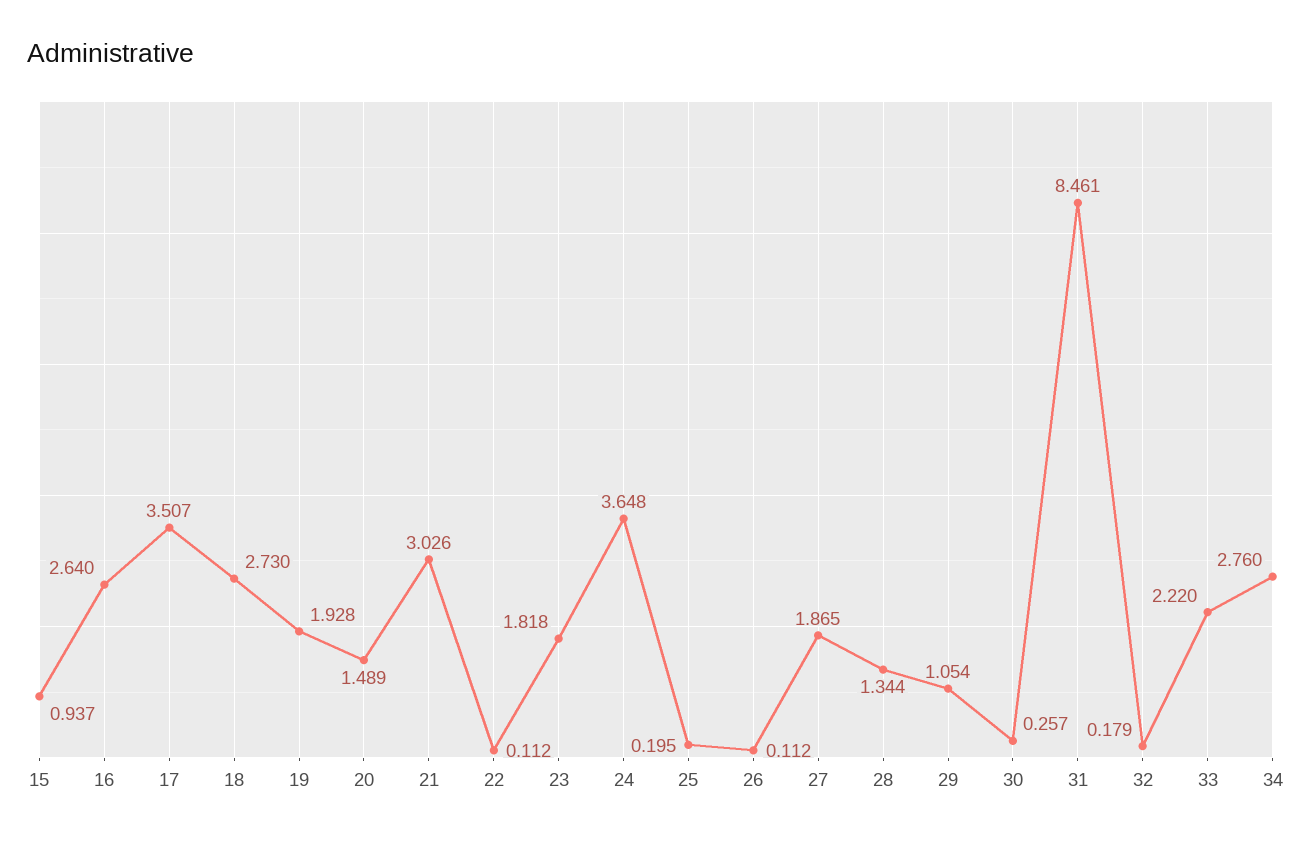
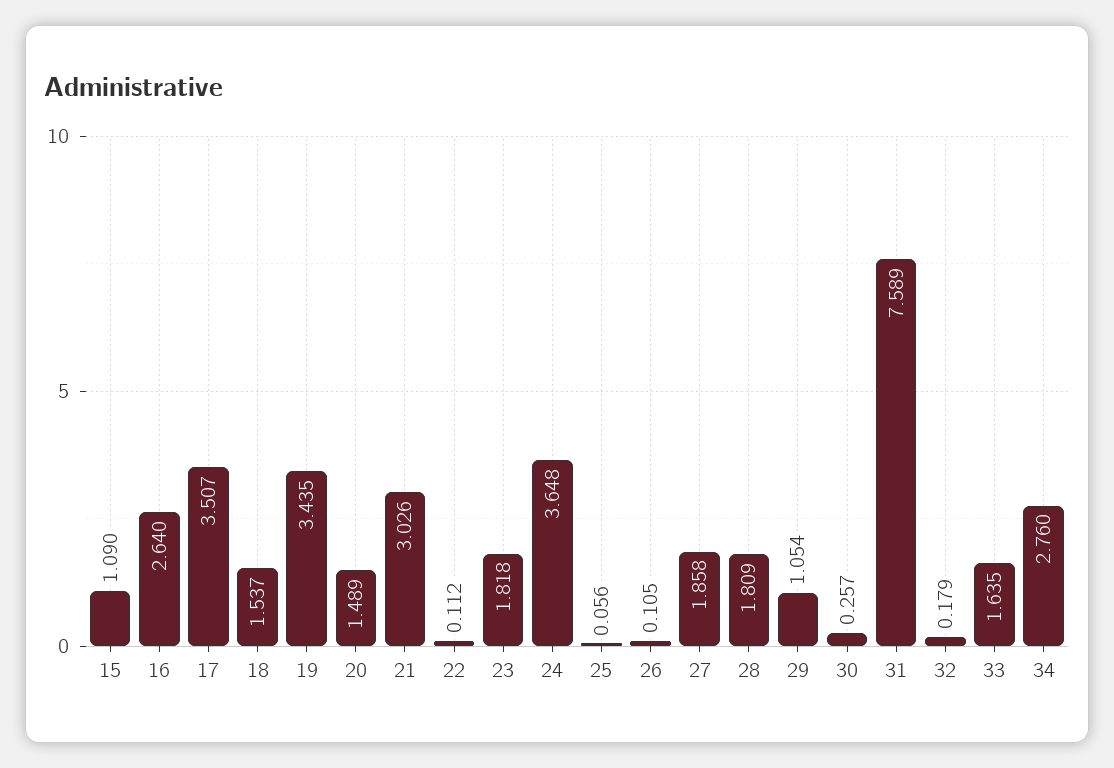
15: 0.937 -> 1.09
18: 2.73 -> 1.537
19: 1.928 -> 3.435
25: 0.195 -> 0.056
26: 0.112 -> 0.105
27: 1.865 -> 1.858
28: 1.344 -> 1.809
31: 8.461 -> 7.589
33: 2.22 -> 1.635

